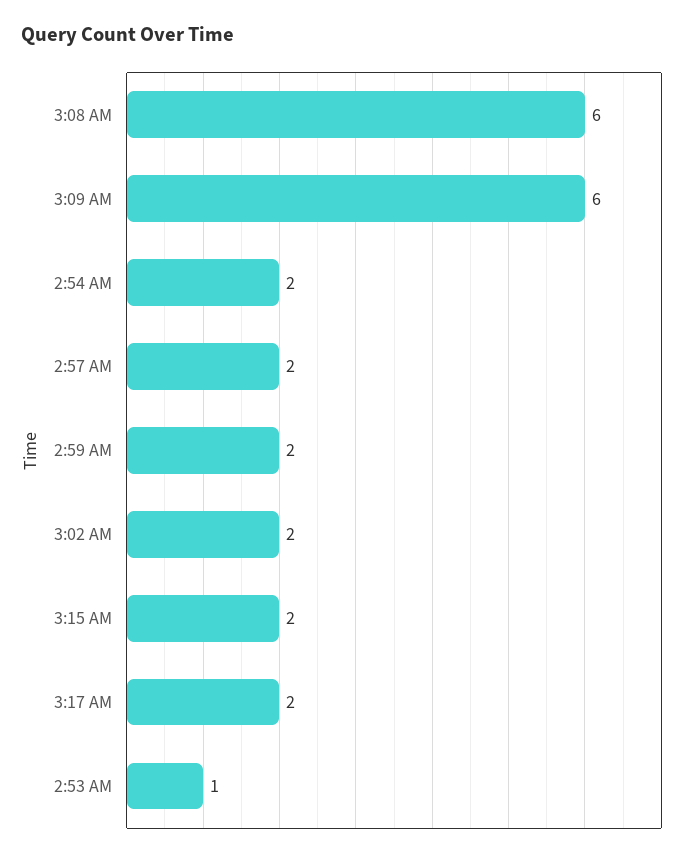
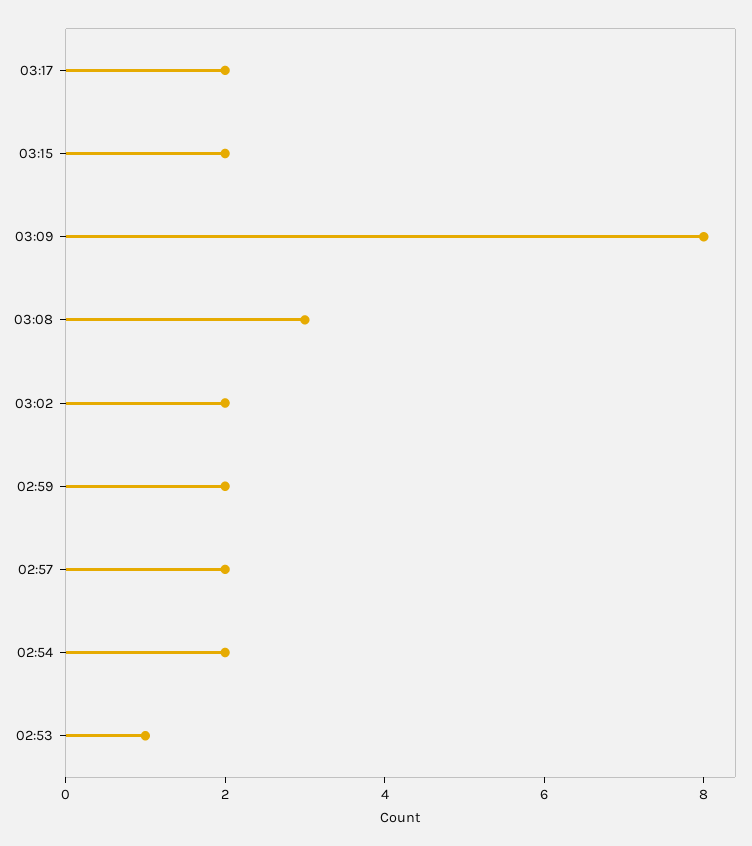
3:08 AM: 6 -> 3
3:09 AM: 6 -> 8

